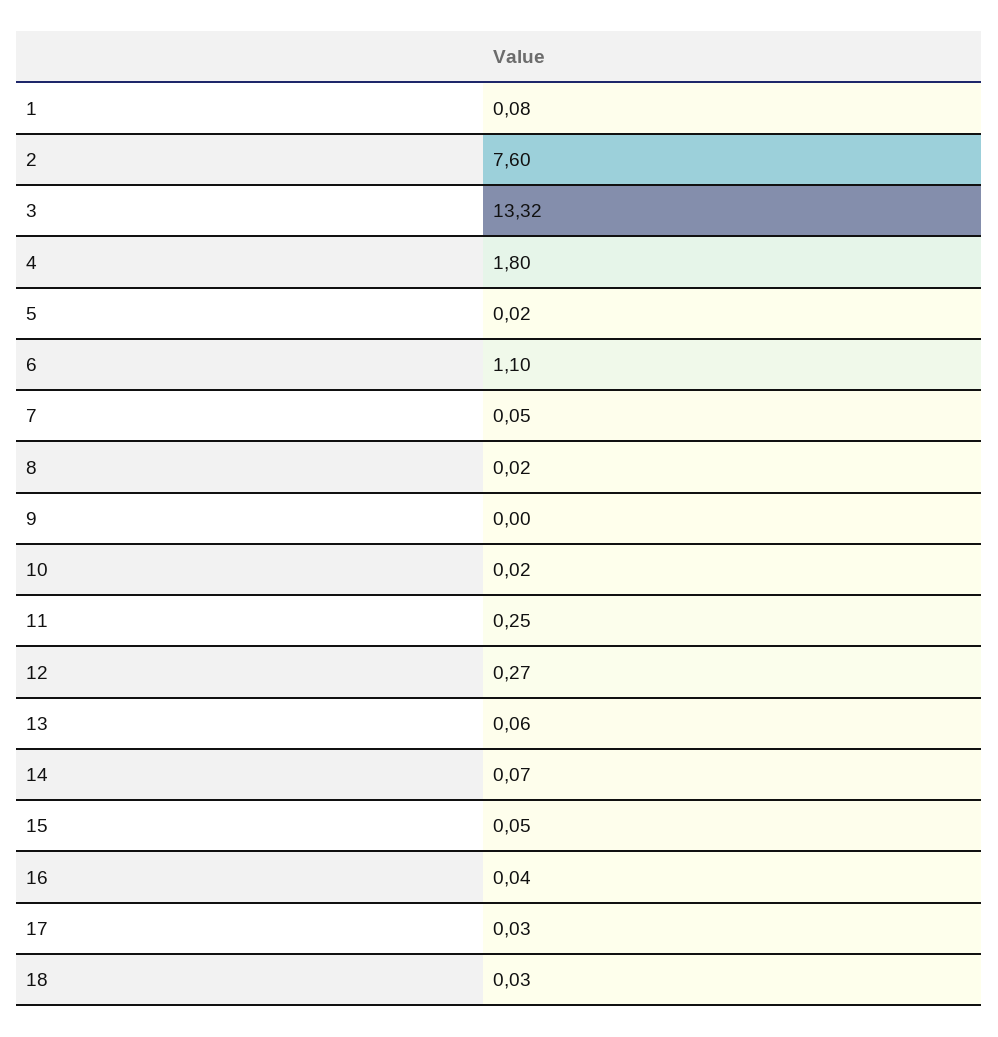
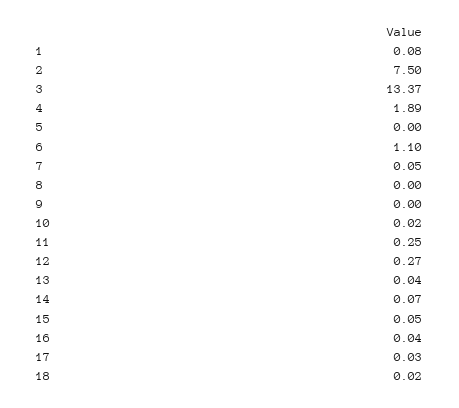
2: 7.6 -> 7.5
3: 13.32 -> 13.37
4: 1.8 -> 1.89
5: 0.02 -> 0
8: 0.02 -> 0
13: 0.06 -> 0.04
18: 0.03 -> 0.02

